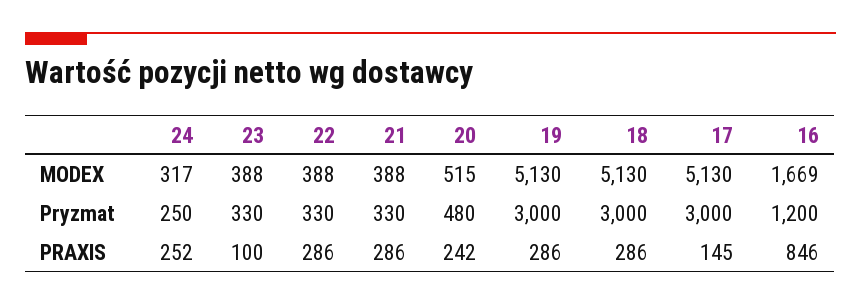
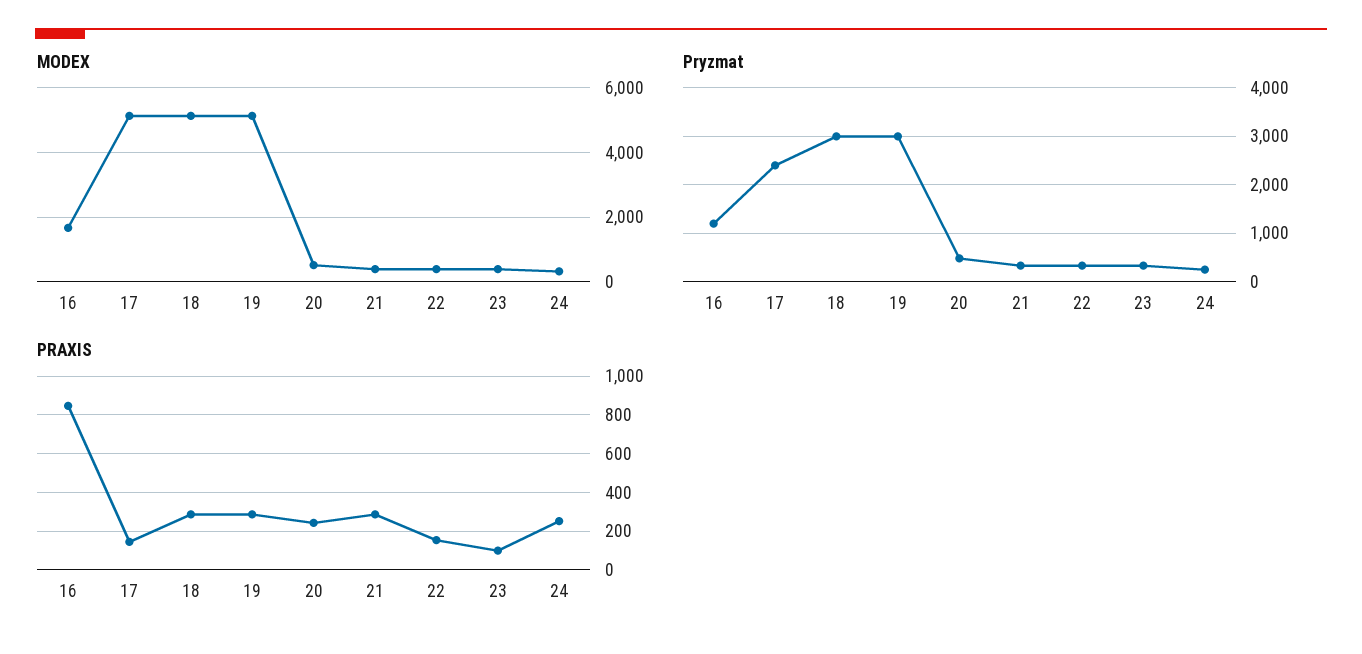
Pryzmat, 17: 3000 -> 2400
PRAXIS, 22: 286 -> 150

